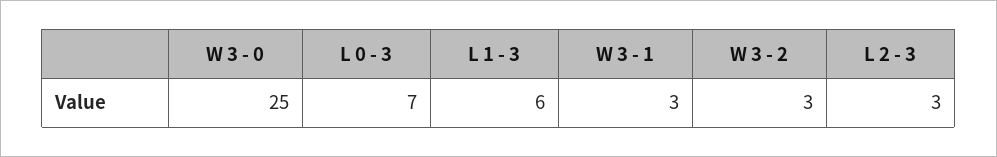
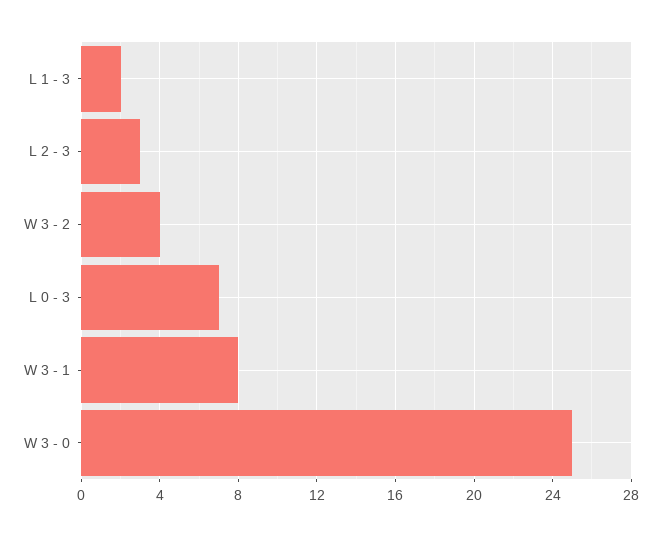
L 1 - 3: 6 -> 2
W 3 - 1: 3 -> 8
W 3 - 2: 3 -> 4

